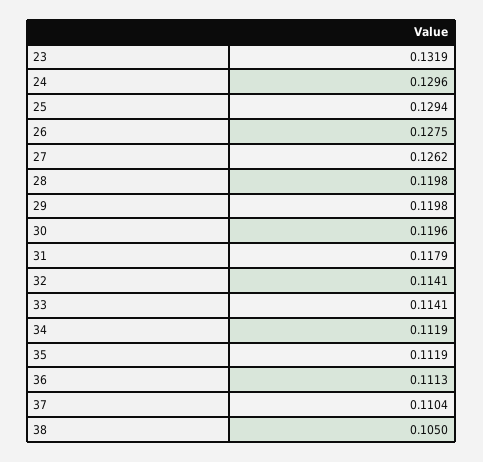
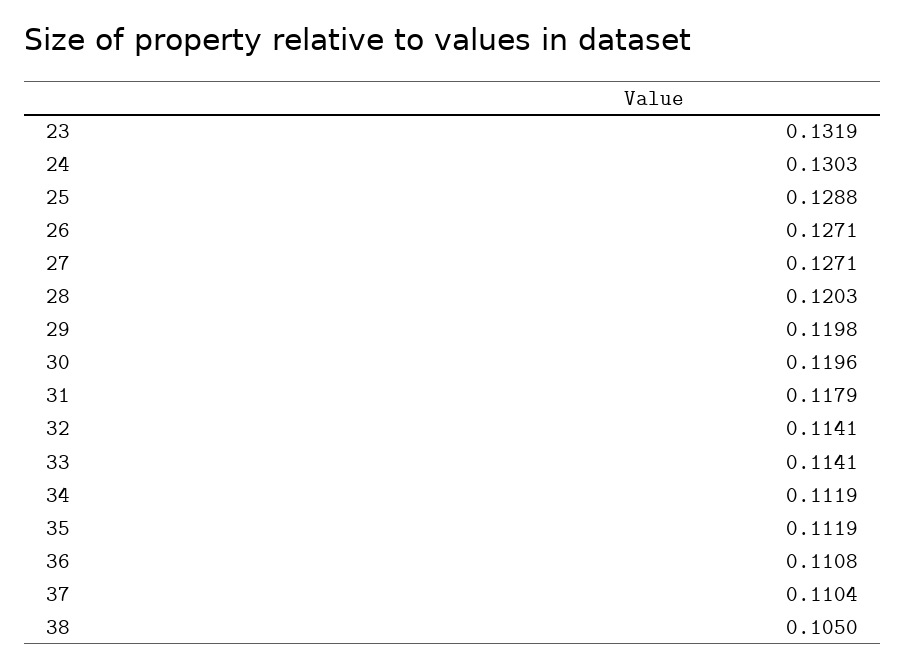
24: 0.1296 -> 0.1303
25: 0.1294 -> 0.1288
26: 0.1275 -> 0.1271
27: 0.1262 -> 0.1271
28: 0.1198 -> 0.1203
36: 0.1113 -> 0.1108

